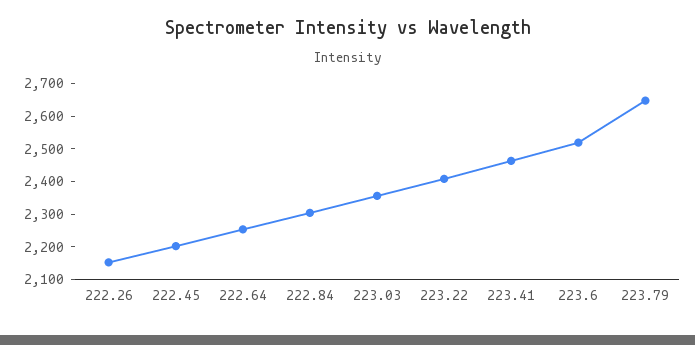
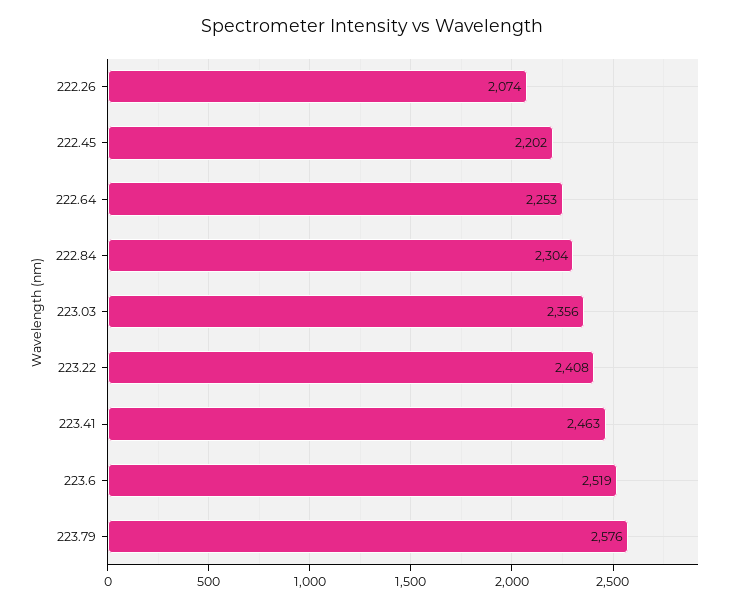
222.26: 2150 -> 2074
223.79: 2650 -> 2576

